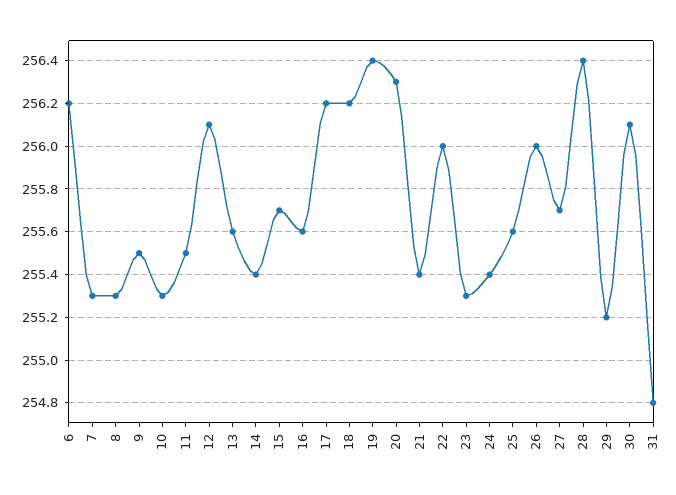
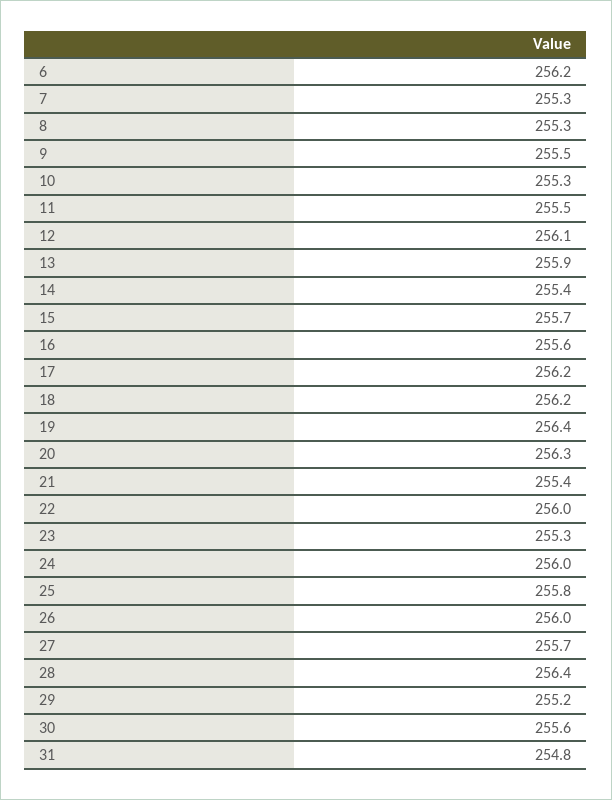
13: 255.6 -> 255.9
24: 255.4 -> 256
25: 255.6 -> 255.8
30: 256.1 -> 255.6

